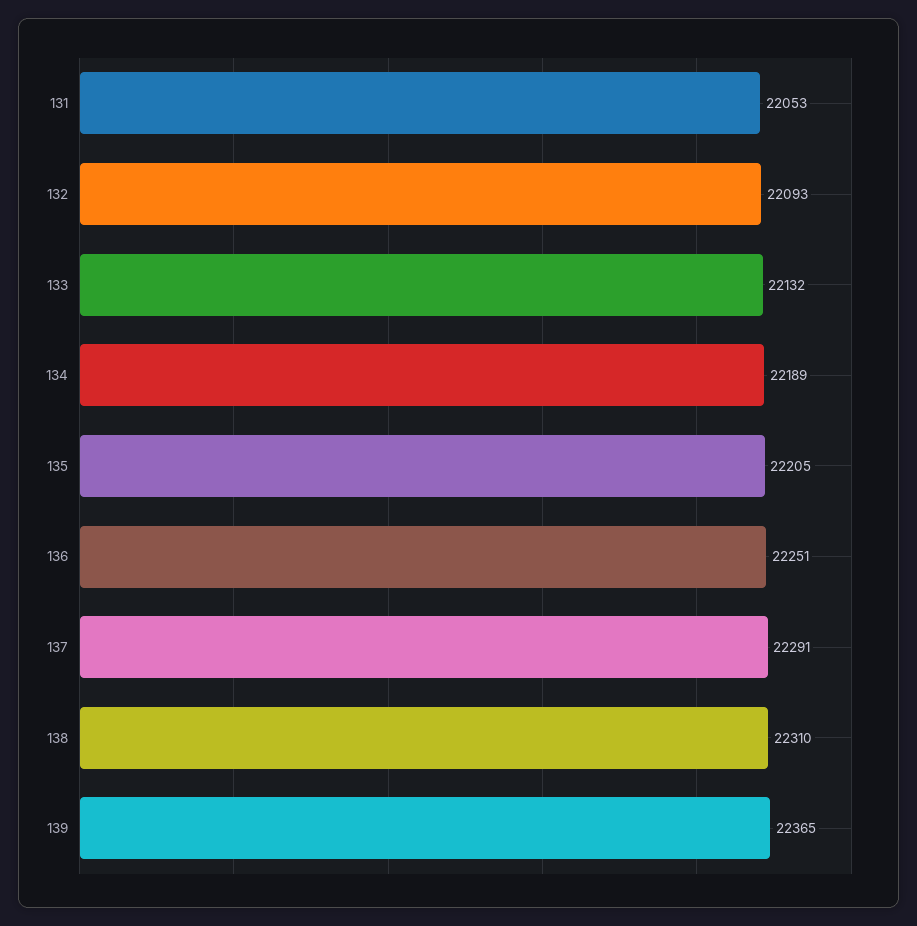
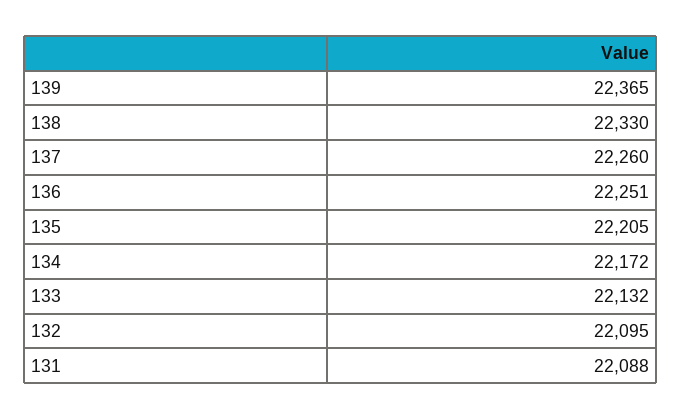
131: 22053 -> 22088
132: 22093 -> 22095
134: 22189 -> 22172
137: 22291 -> 22260
138: 22310 -> 22330

